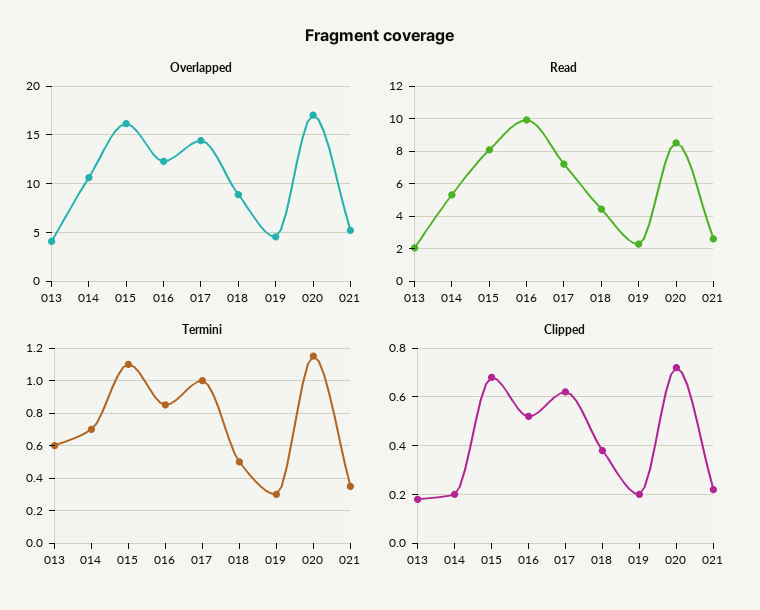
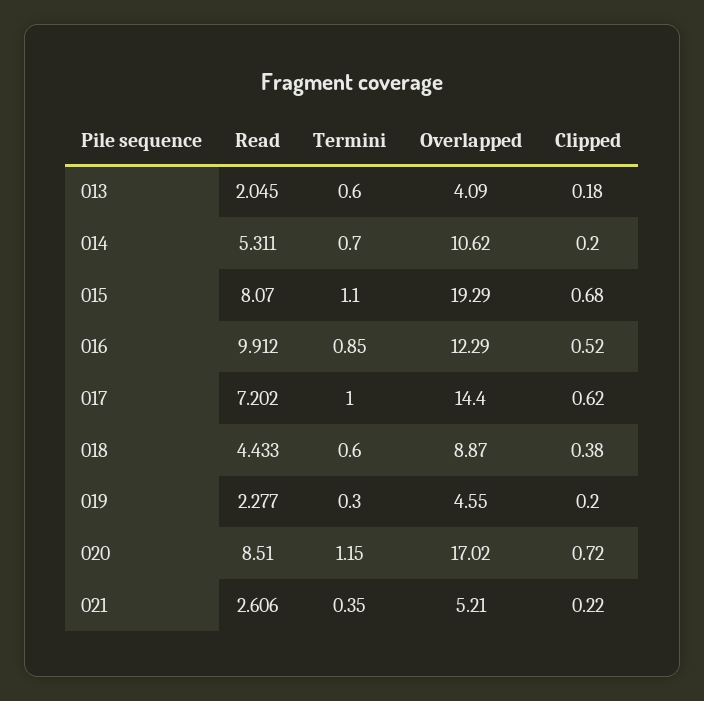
Overlapped, 015: 16 -> 19.29
Termini, 018: 0.5 -> 0.6

